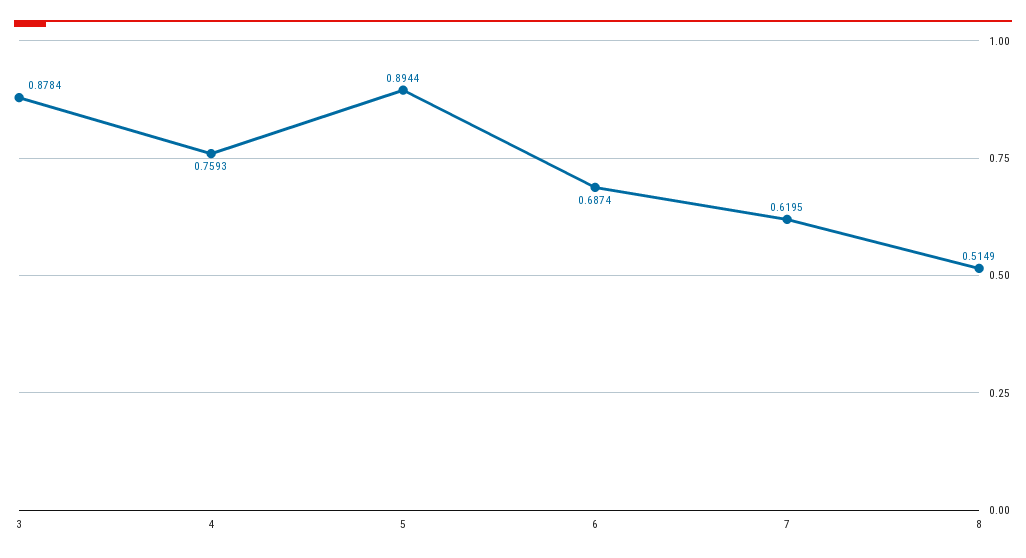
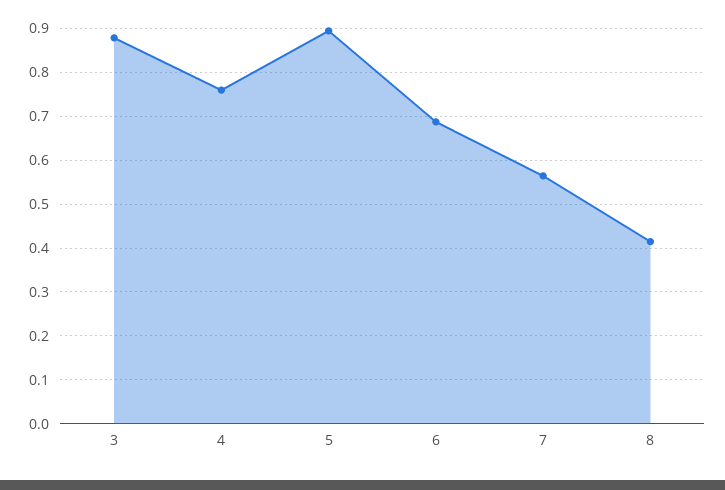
7: 0.6195 -> 0.56
8: 0.5149 -> 0.42

